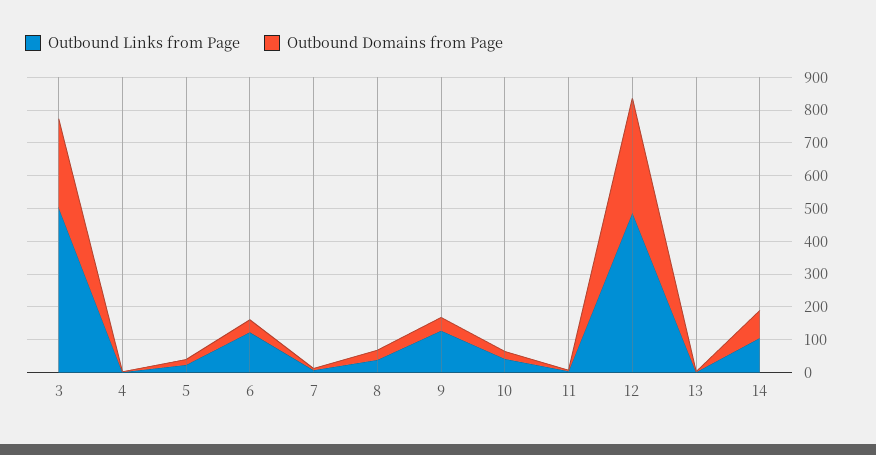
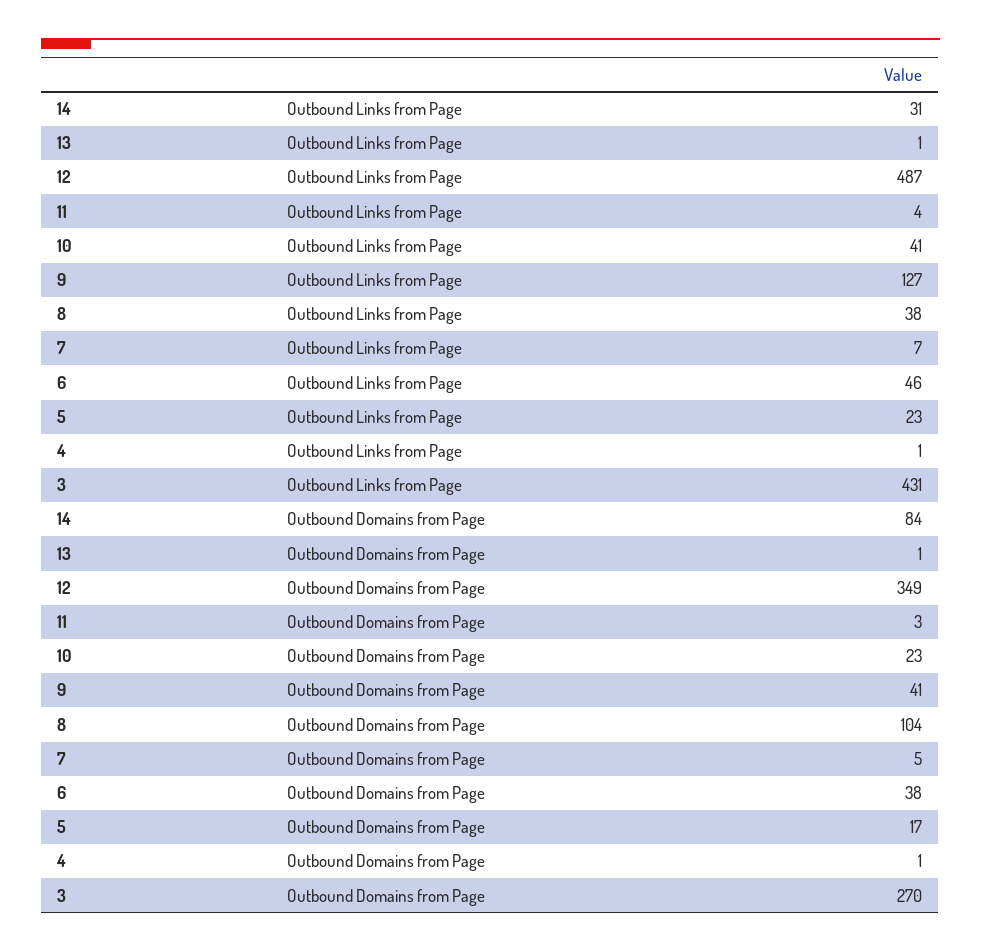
Outbound Links from Page, 3: 500 -> 431
Outbound Links from Page, 6: 125 -> 46
Outbound Domains from Page, 8: 25 -> 104
Outbound Links from Page, 14: 100 -> 31

